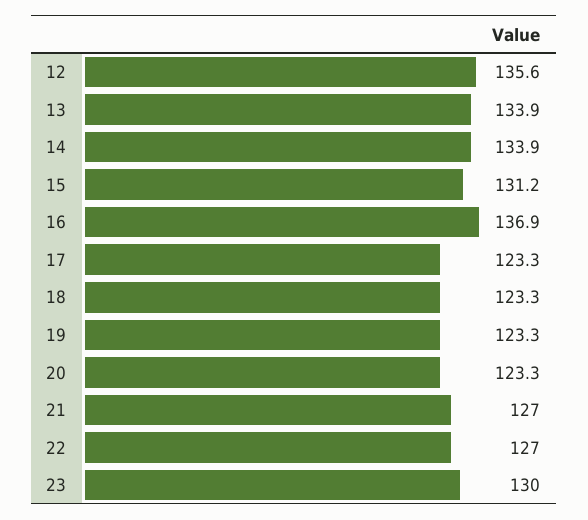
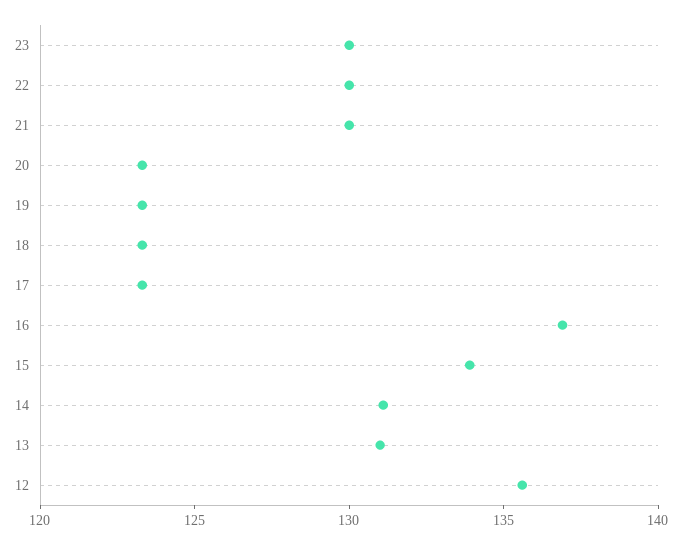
13: 133.9 -> 131
14: 133.9 -> 131
15: 131.2 -> 134
21: 127 -> 130
22: 127 -> 130

